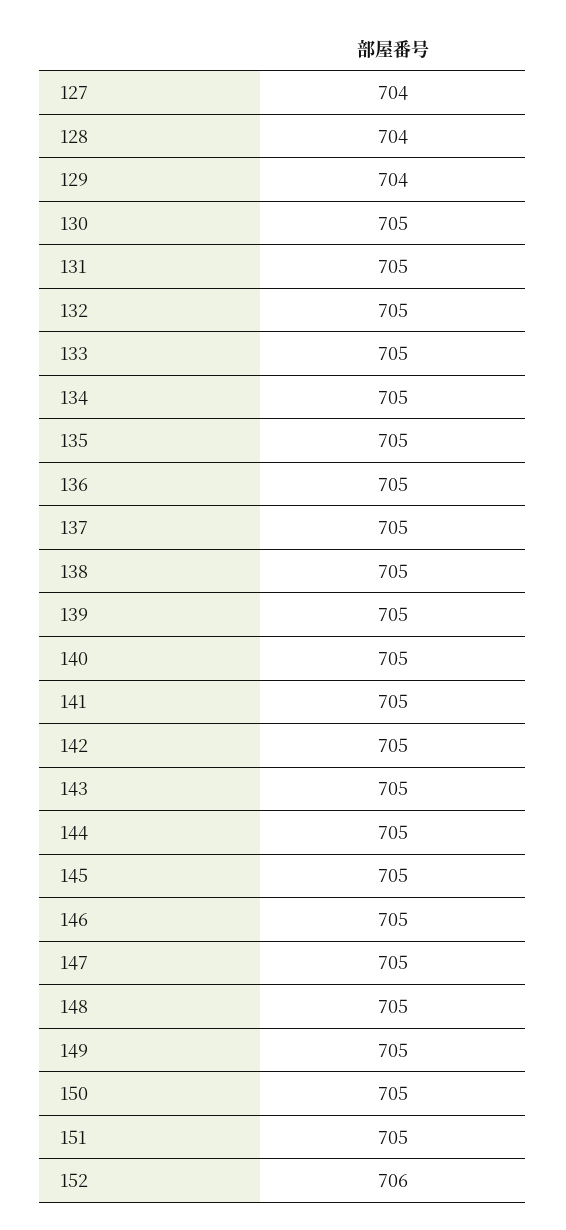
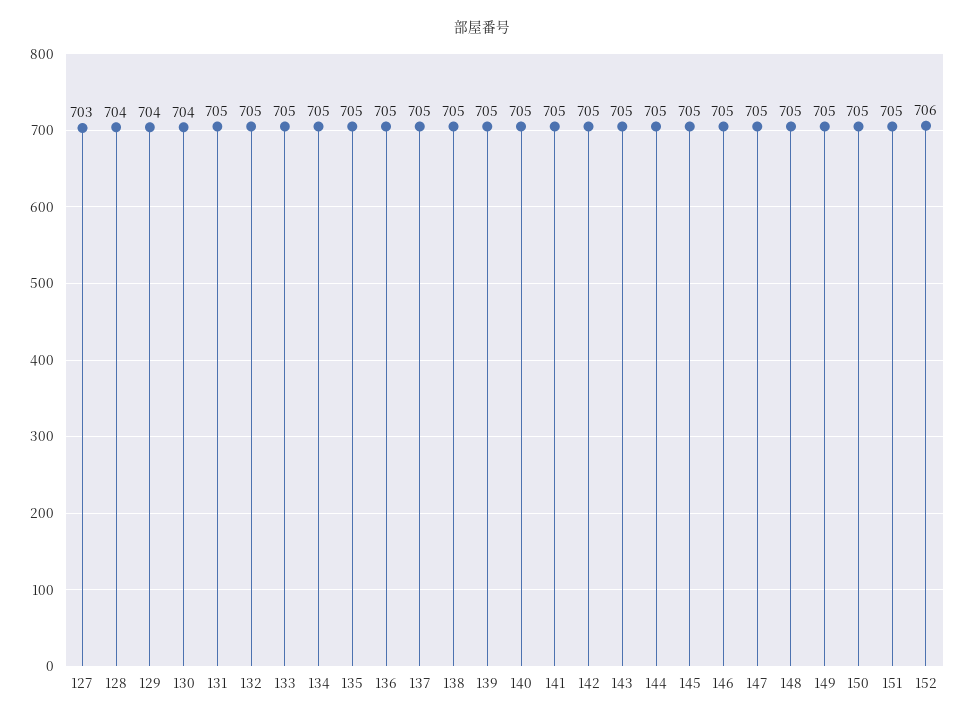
127: 704 -> 703
130: 705 -> 704

